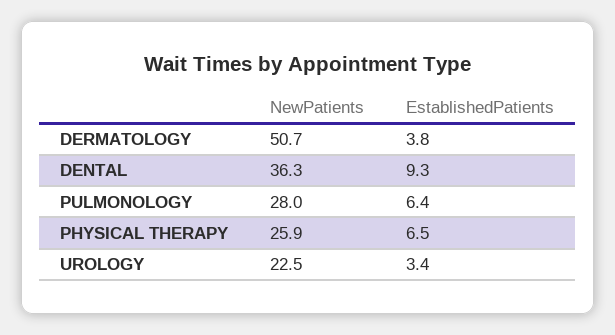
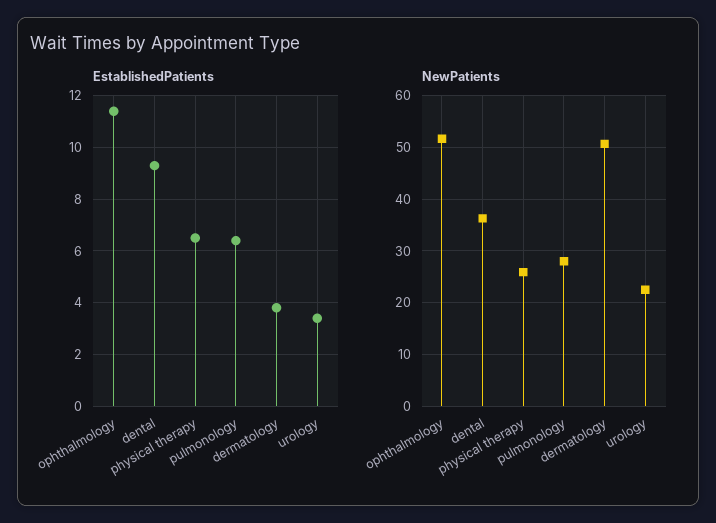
EstablishedPatients, ophthalmology: none -> 11.5
NewPatients, ophthalmology: none -> 52

